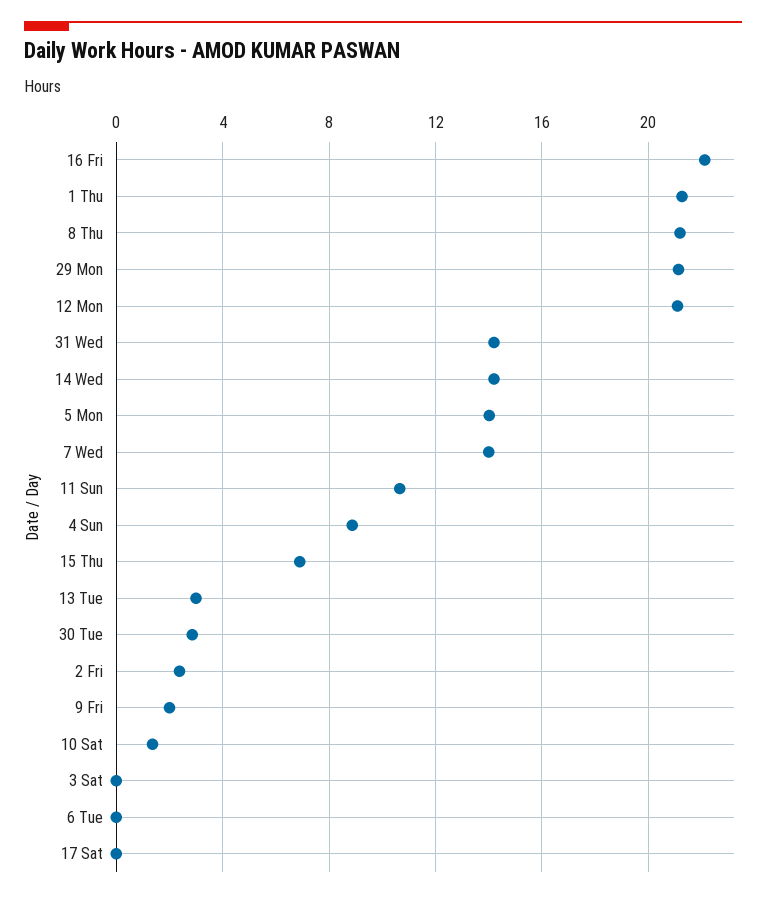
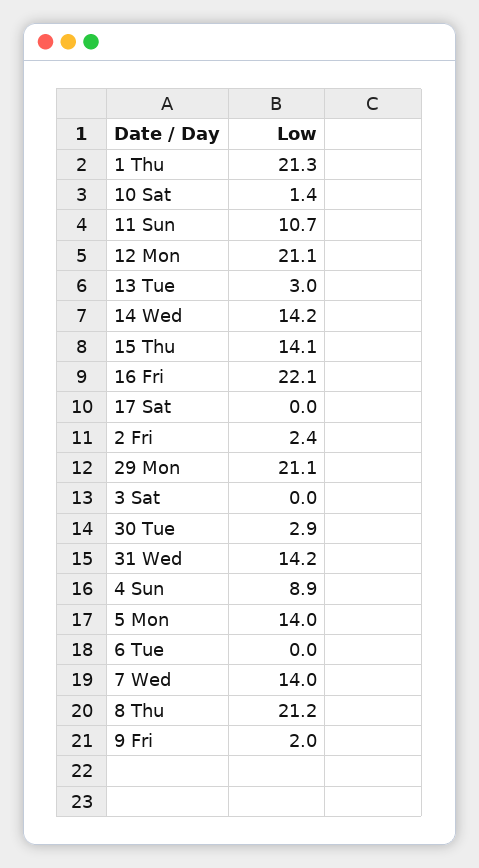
15 Thu: 7 -> 14.1

